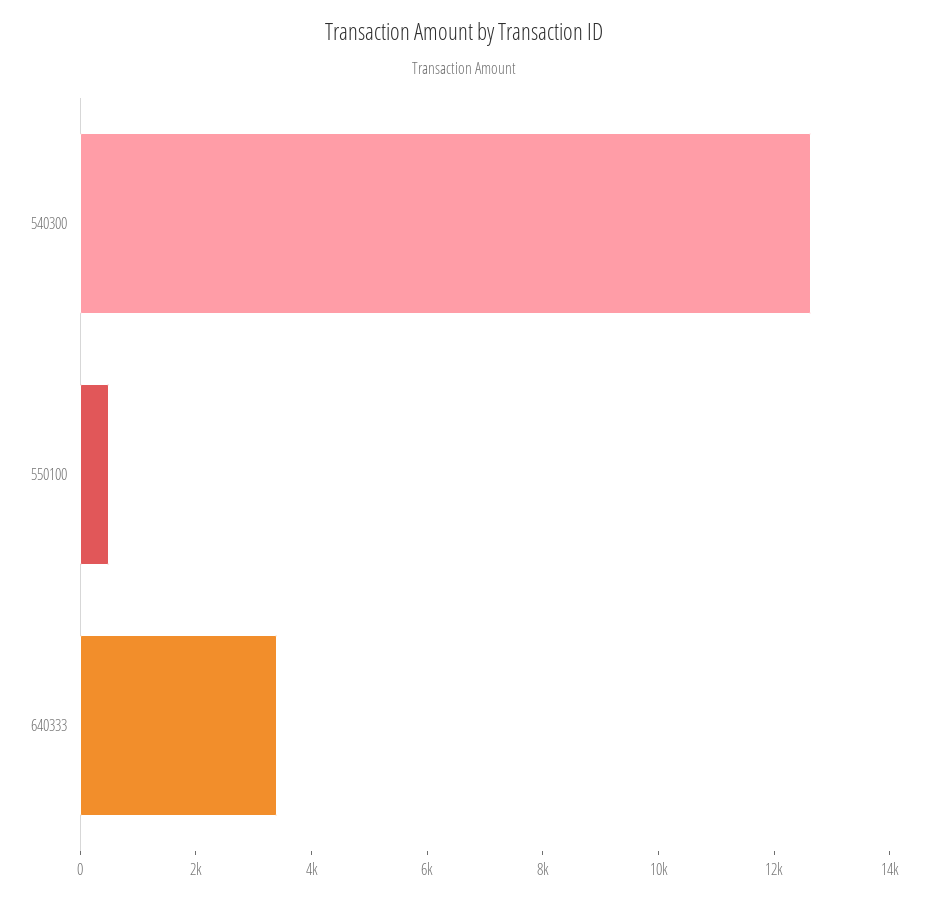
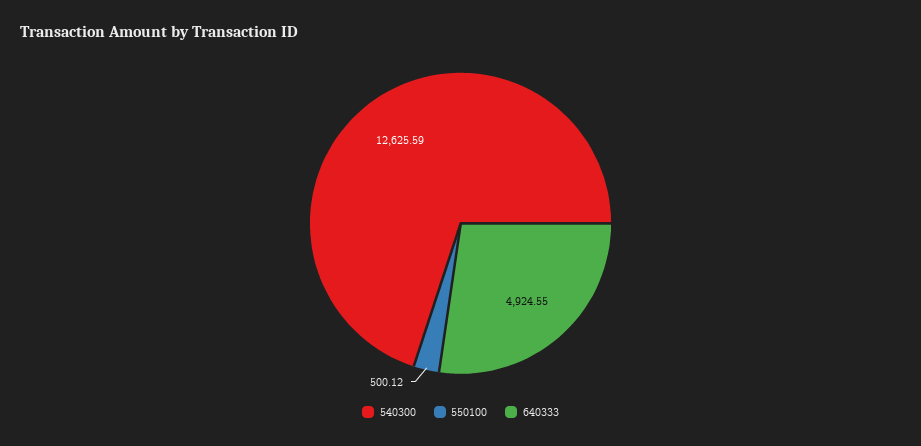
640333: 3500 -> 4924.55

